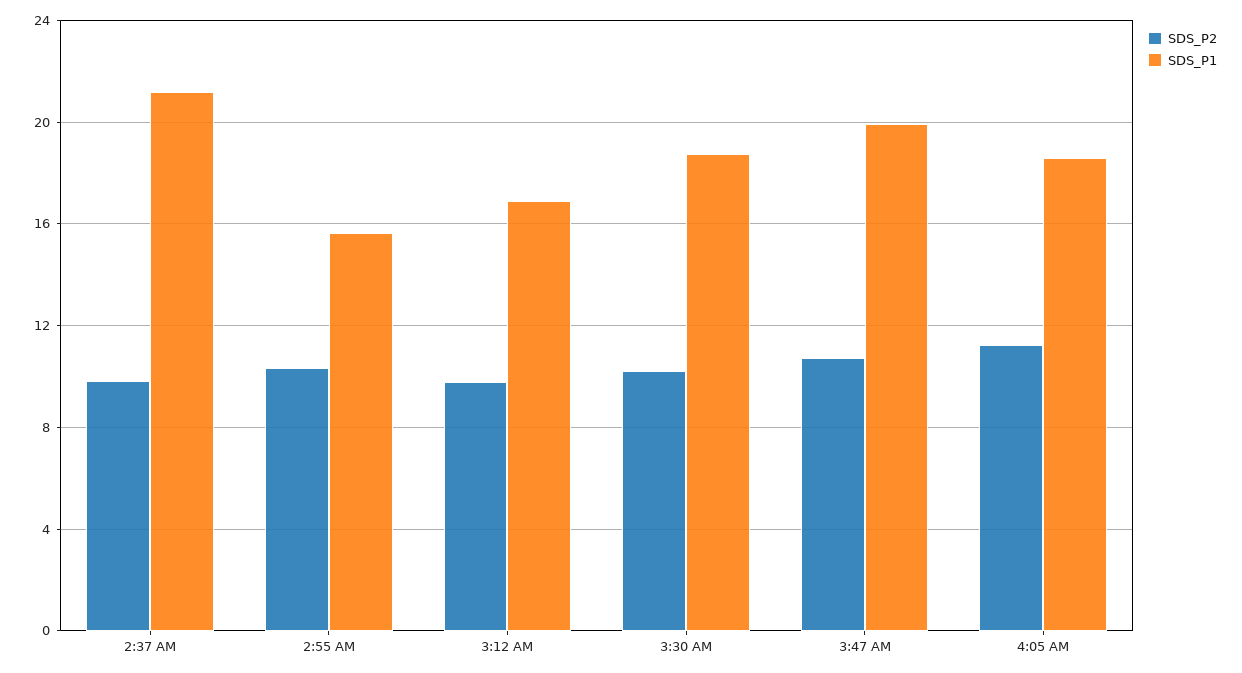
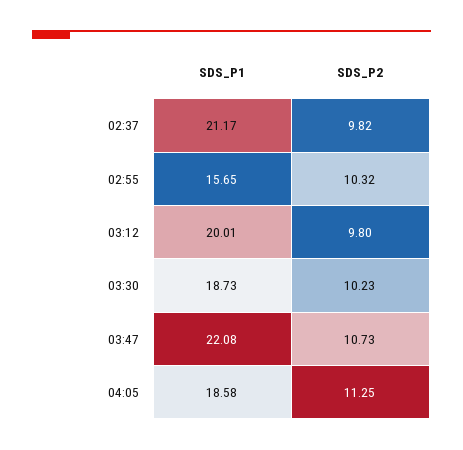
SDS_P1, 3:12 AM: 17 -> 20.01
SDS_P1, 3:47 AM: 20 -> 22.08

